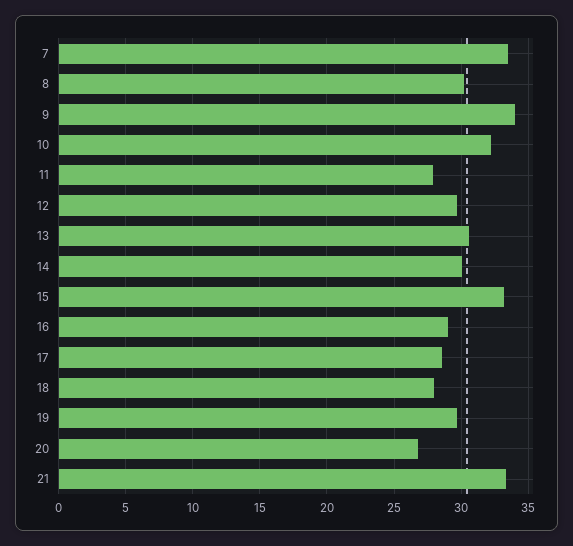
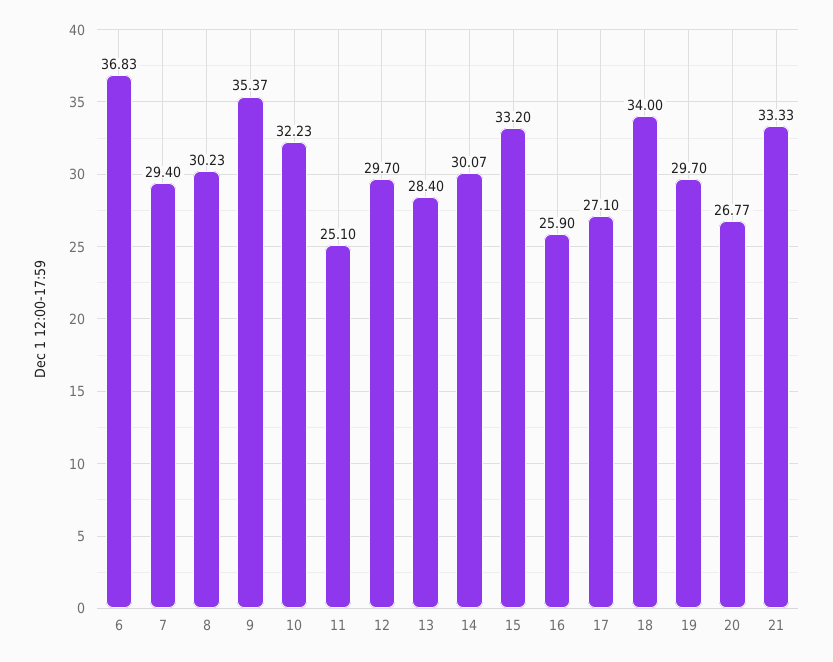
7: 33.5 -> 29.4
9: 34 -> 35.37
11: 28 -> 25.1
13: 30.5 -> 28.4
16: 29 -> 25.9
17: 28.5 -> 27.1
18: 28 -> 34
6: none -> 36.83

